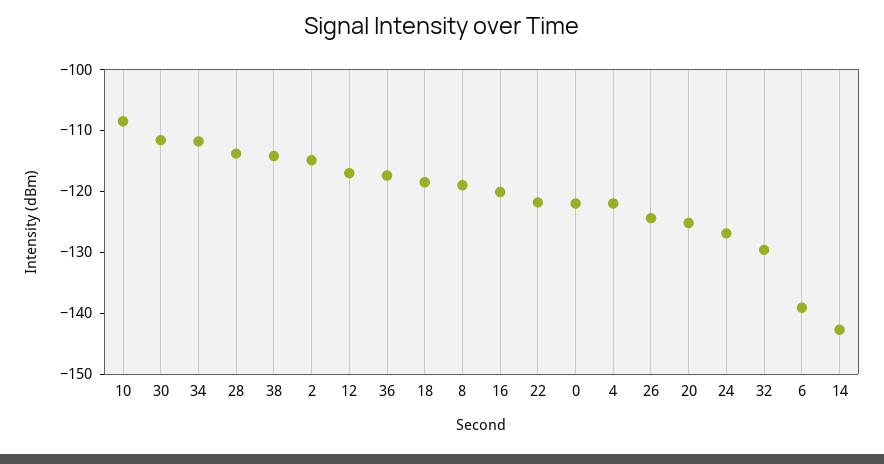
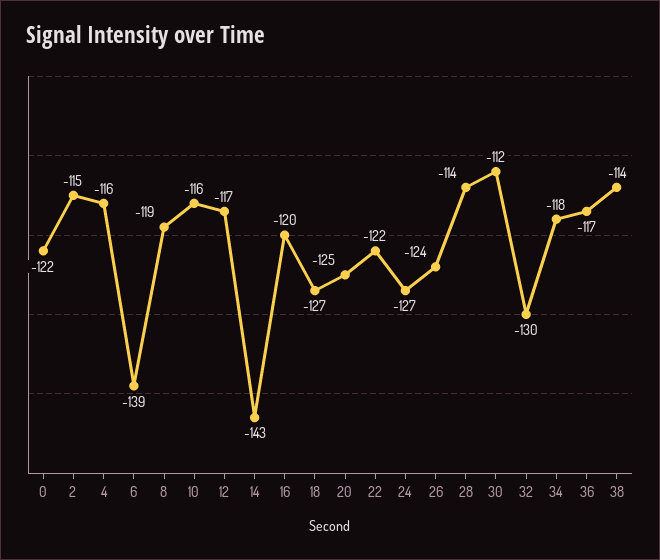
10: -108 -> -116
34: -112 -> -118
18: -118 -> -127
4: -122 -> -116

